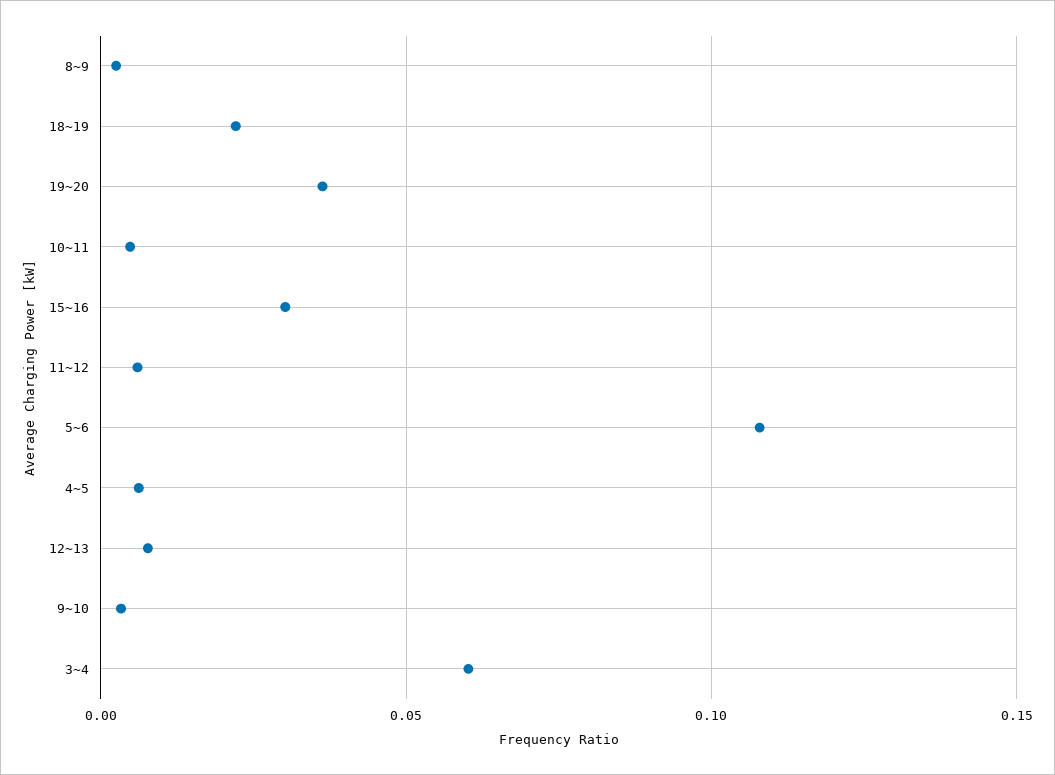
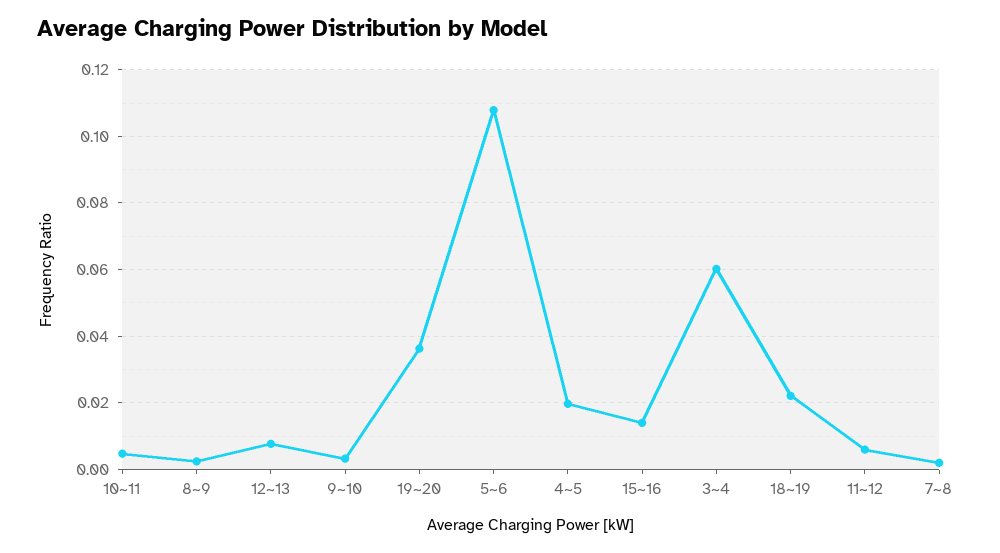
15~16: 0.03 -> 0.014
4~5: 0.005 -> 0.02
7~8: none -> 0.002

